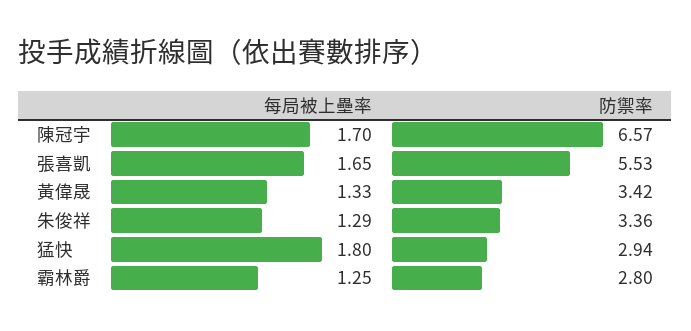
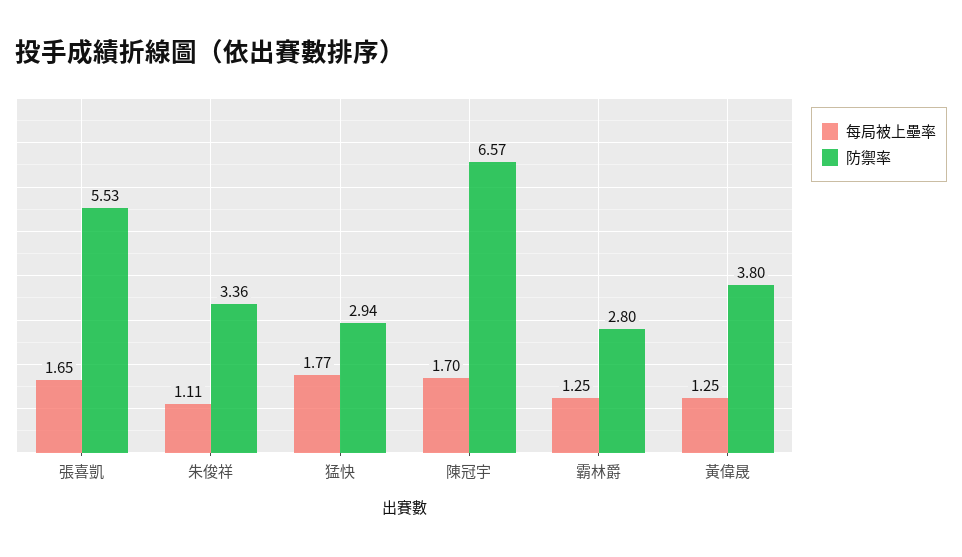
每局被上壘率, 黃偉晟: 1.33 -> 1.25
防禦率, 黃偉晟: 3.42 -> 3.8
每局被上壘率, 朱俊祥: 1.29 -> 1.11
每局被上壘率, 猛快: 1.8 -> 1.77

